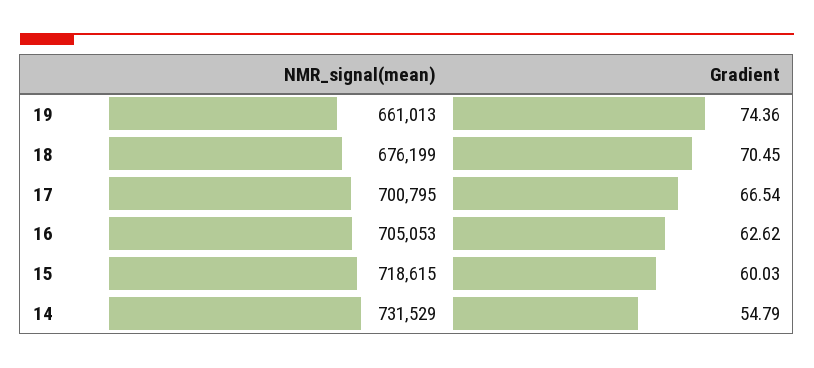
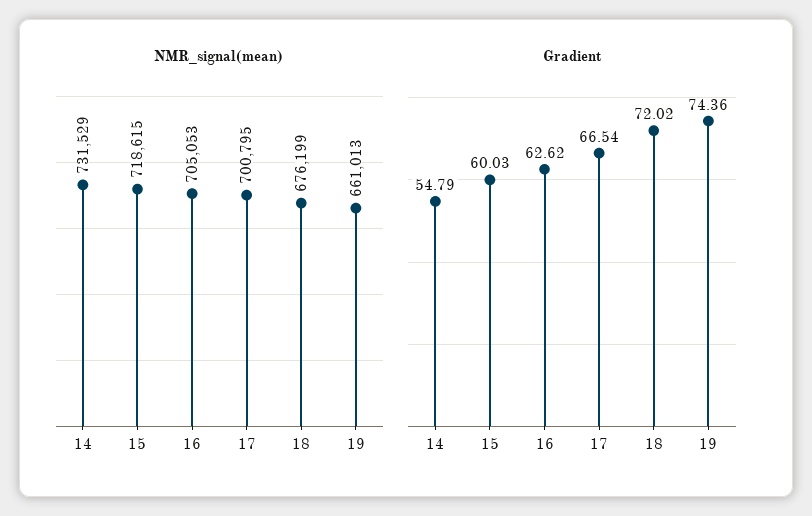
Gradient, 18: 70.45 -> 72.02

